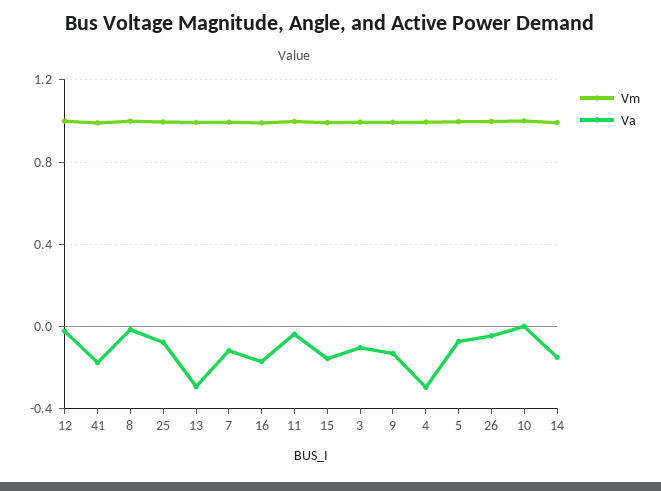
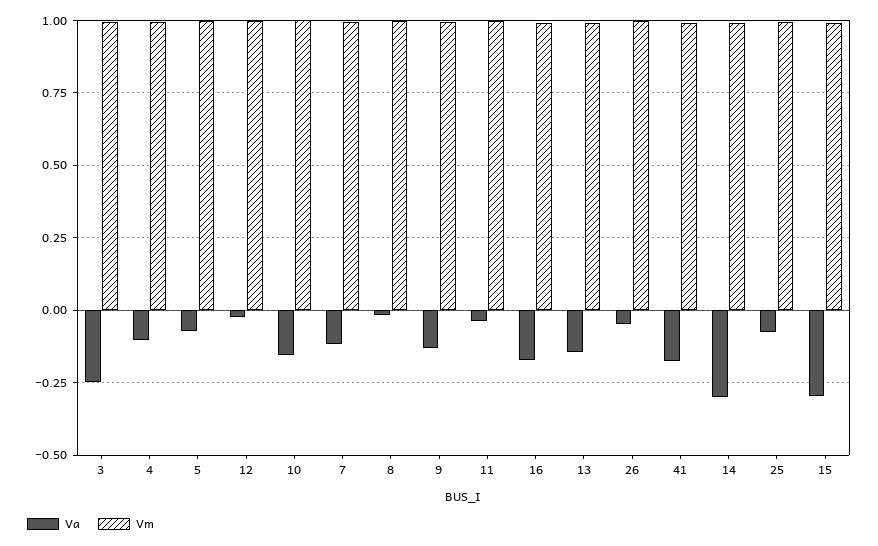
Va, 13: -0.3 -> -0.15
Va, 15: -0.15 -> -0.3
Va, 3: -0.1 -> -0.25
Va, 4: -0.3 -> -0.1
Va, 10: 0 -> -0.15
Va, 14: -0.15 -> -0.3

